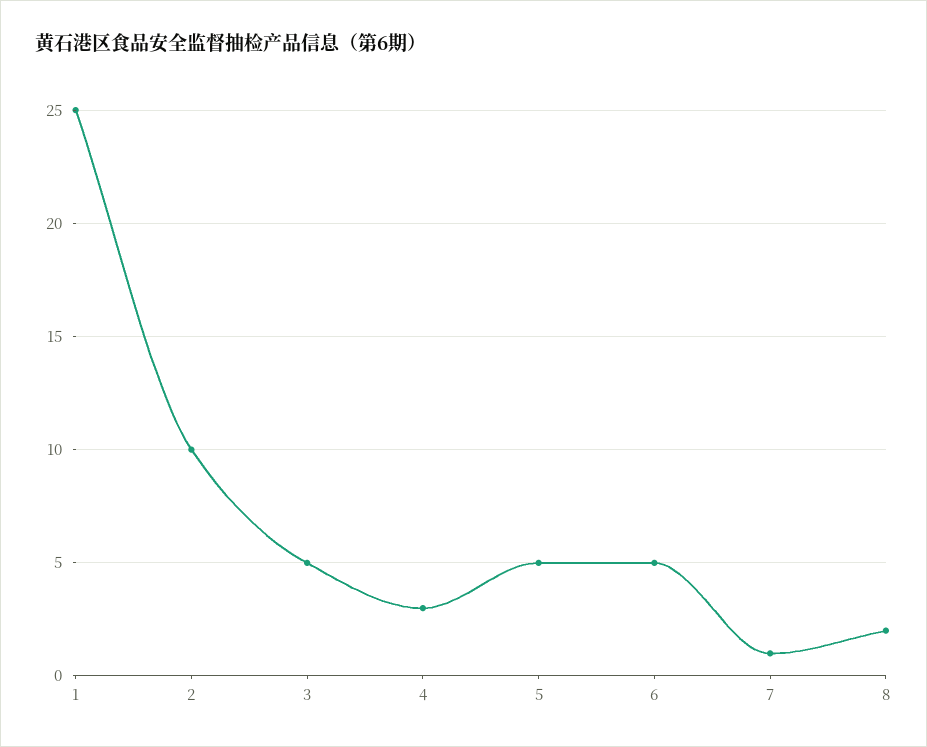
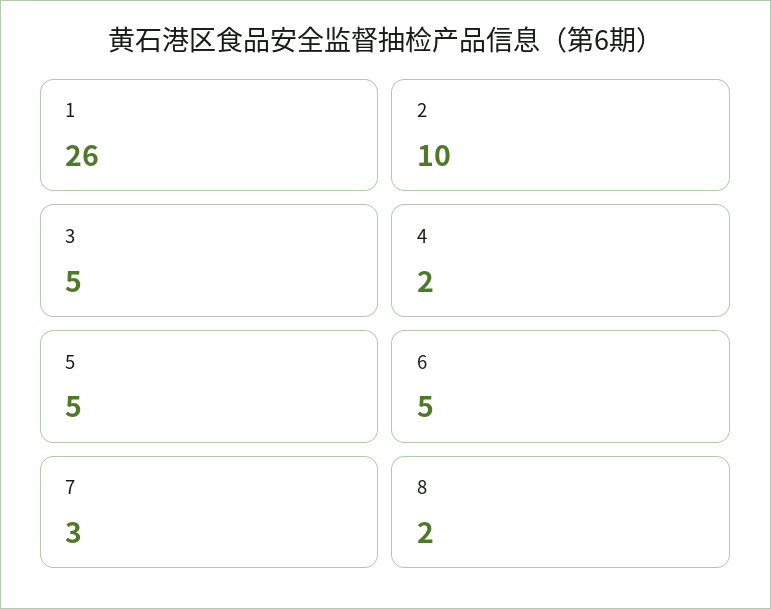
1: 25 -> 26
4: 3 -> 2
7: 1 -> 3

